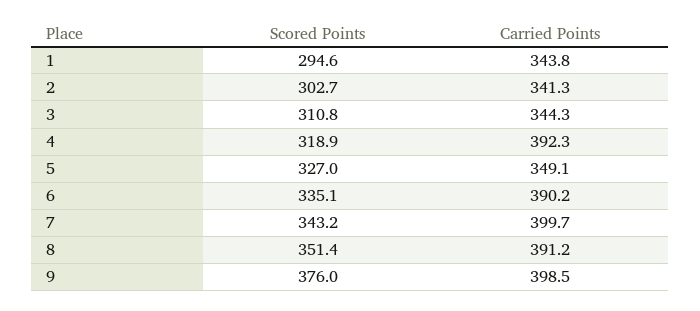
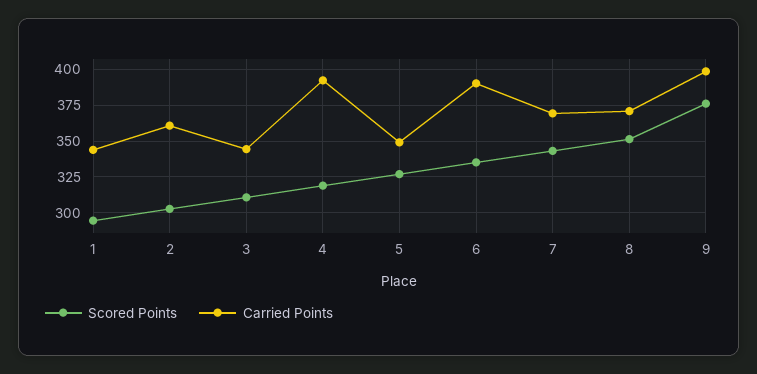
Carried Points, 2: 341.3 -> 360
Carried Points, 7: 399.7 -> 370
Carried Points, 8: 391.2 -> 370

